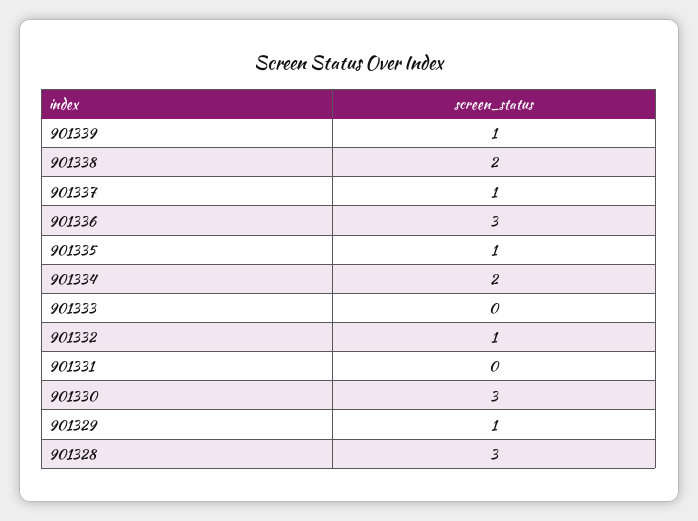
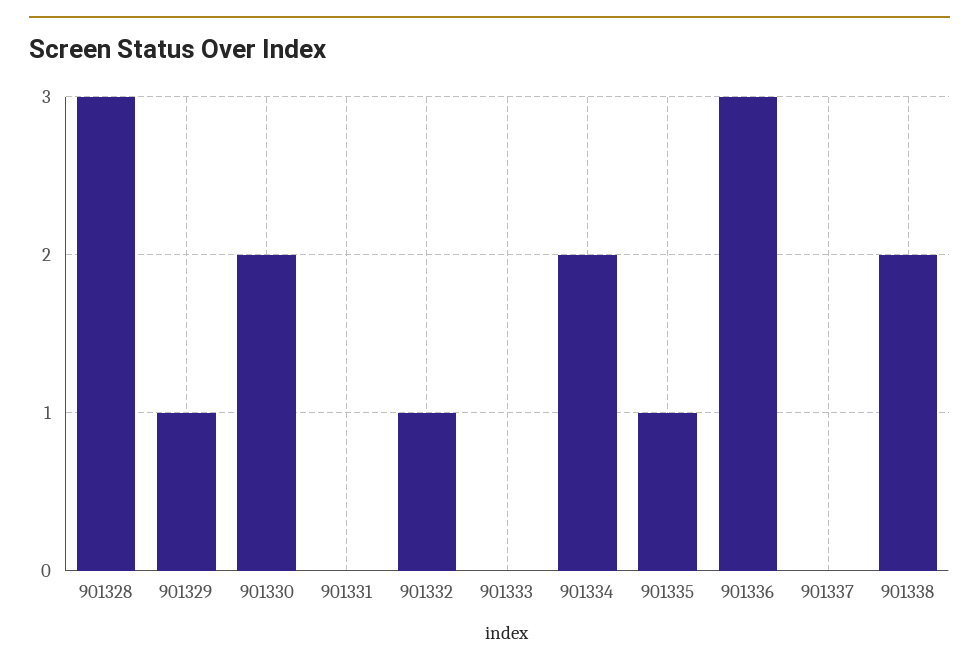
901339: 1 -> none
901337: 1 -> 0
901330: 3 -> 2

